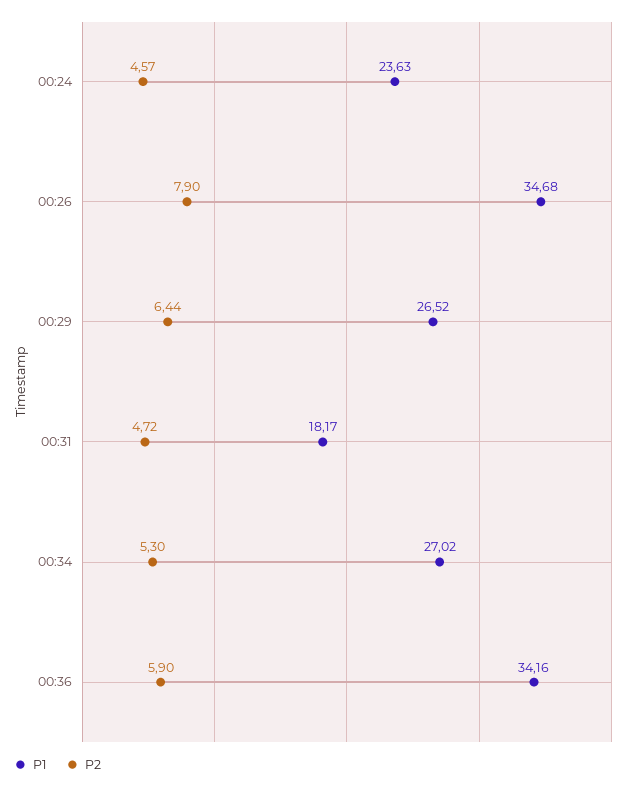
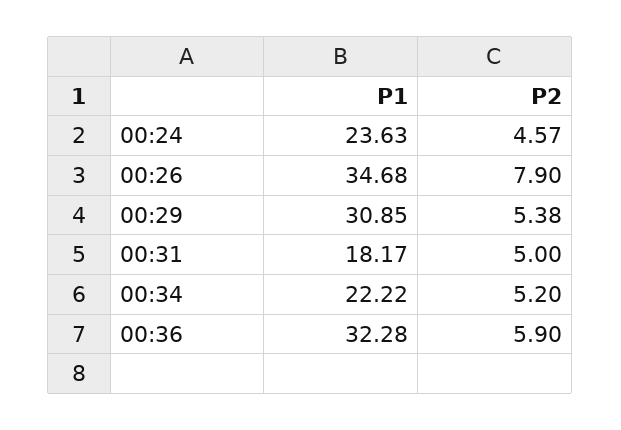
P1, 00:29: 26.52 -> 30.85
P2, 00:29: 6.44 -> 5.38
P2, 00:31: 4.72 -> 5
P1, 00:34: 27.02 -> 22.22
P2, 00:34: 5.3 -> 5.2
P1, 00:36: 34.16 -> 32.28

